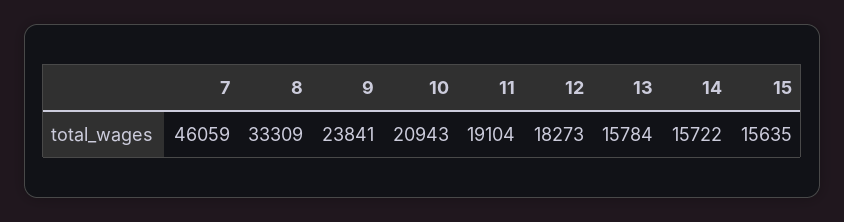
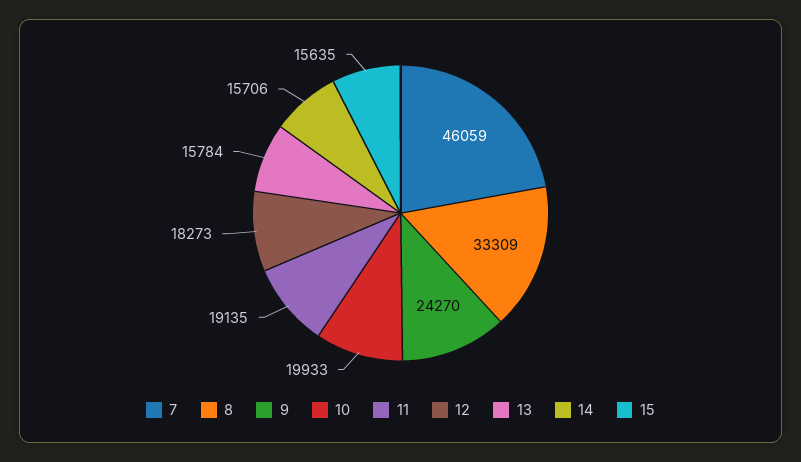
9: 23841 -> 24270
10: 20943 -> 19933
11: 19104 -> 19135
14: 15722 -> 15706

